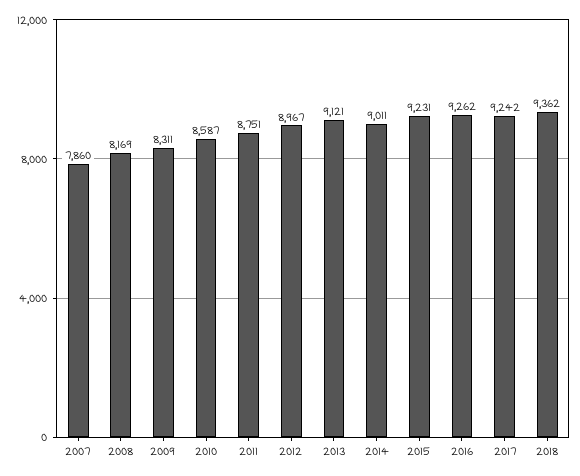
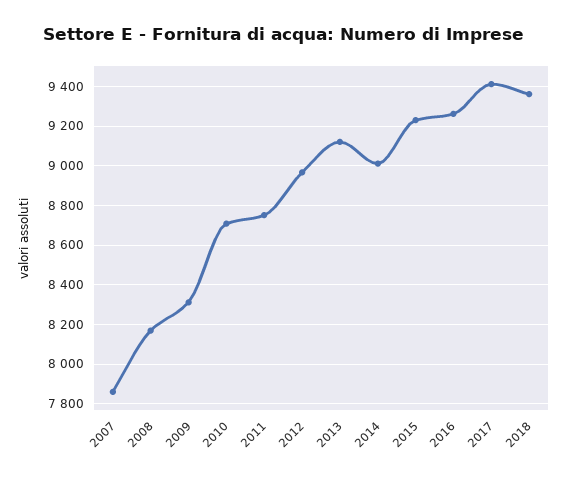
2010: 8587 -> 8700
2017: 9242 -> 9400

